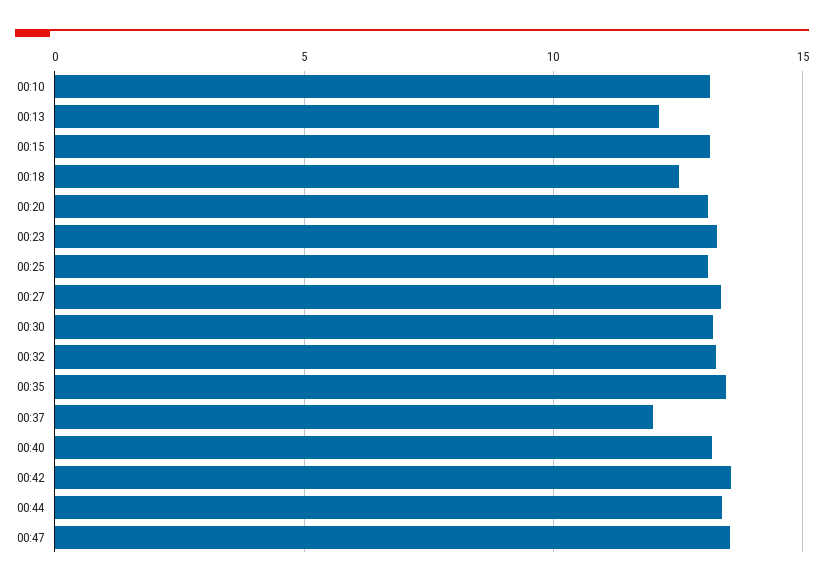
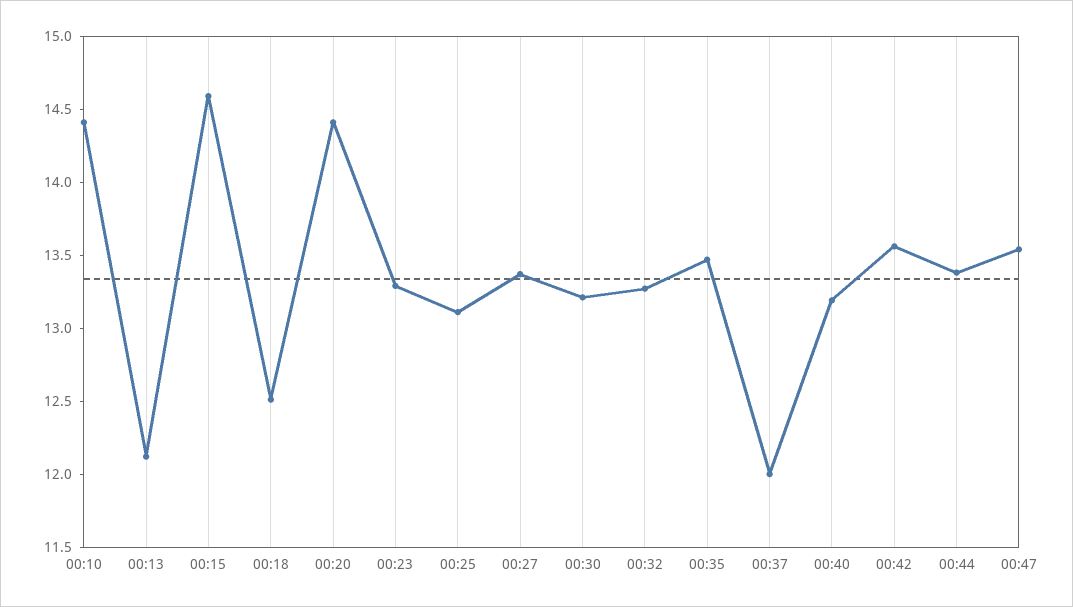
00:10: 13 -> 14.4
00:15: 13 -> 14.6
00:20: 13 -> 14.4

